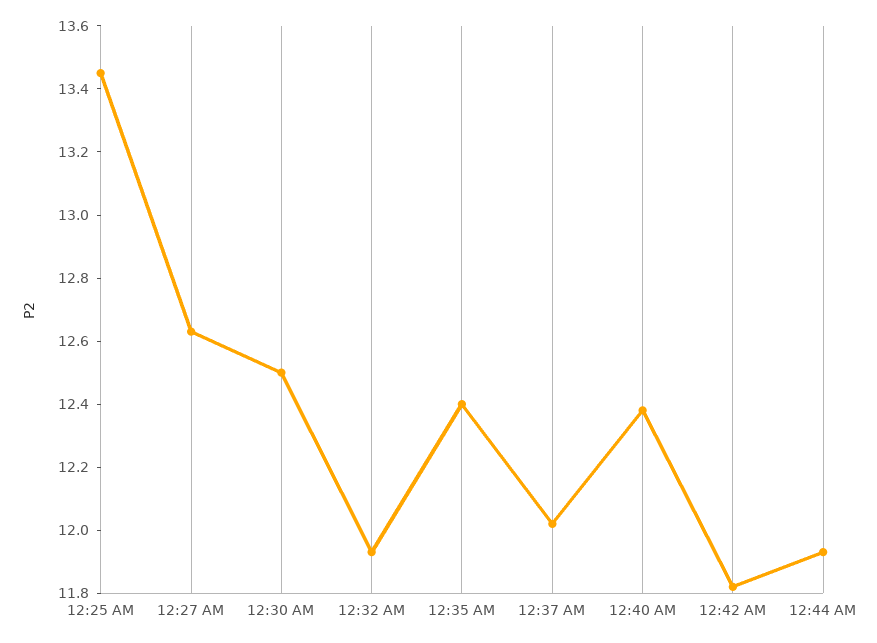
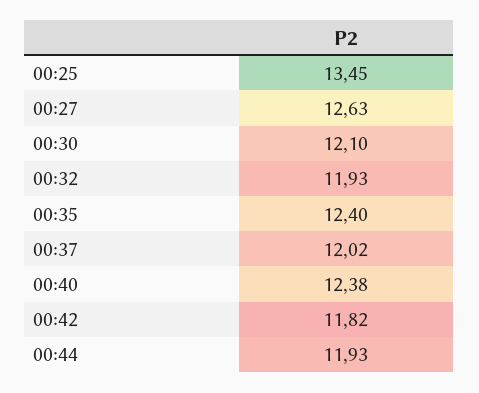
12:30 AM: 12.5 -> 12.1

